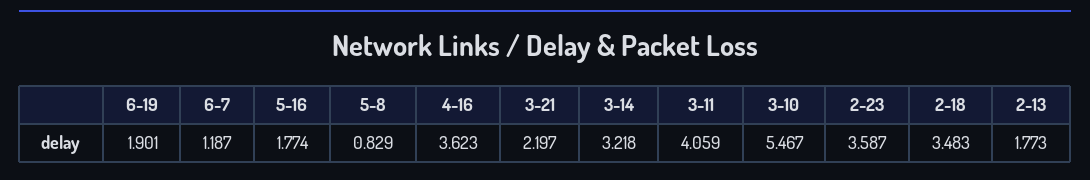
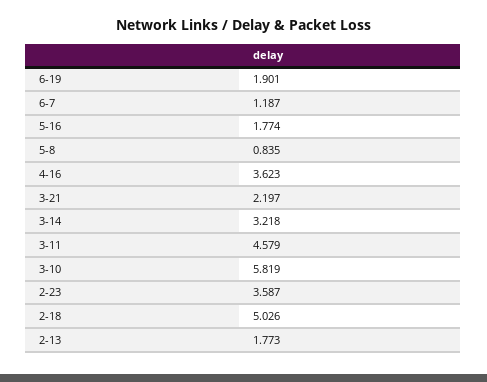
5-8: 0.829 -> 0.835
3-11: 4.059 -> 4.579
3-10: 5.467 -> 5.819
2-18: 3.483 -> 5.026

